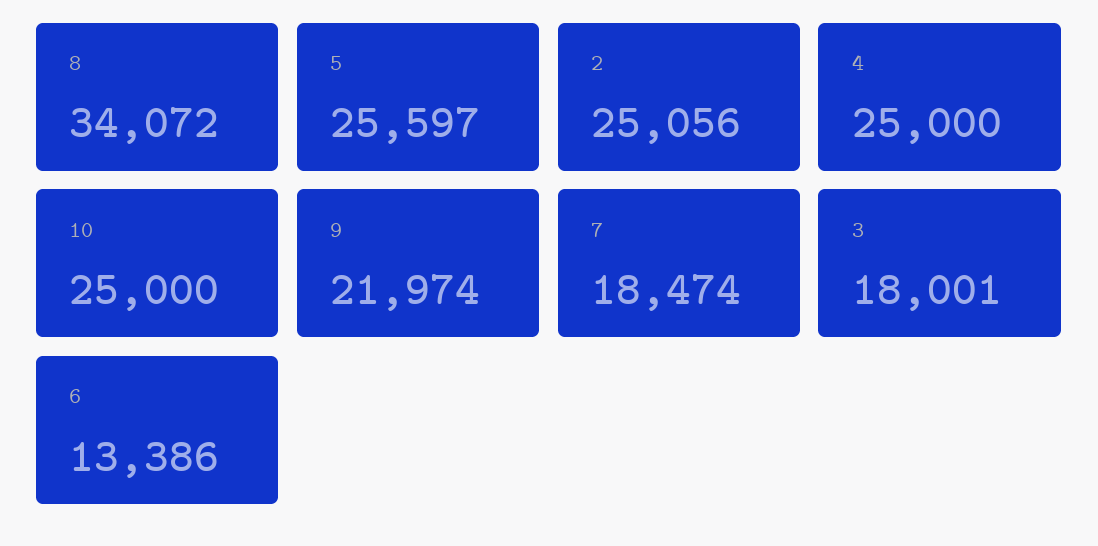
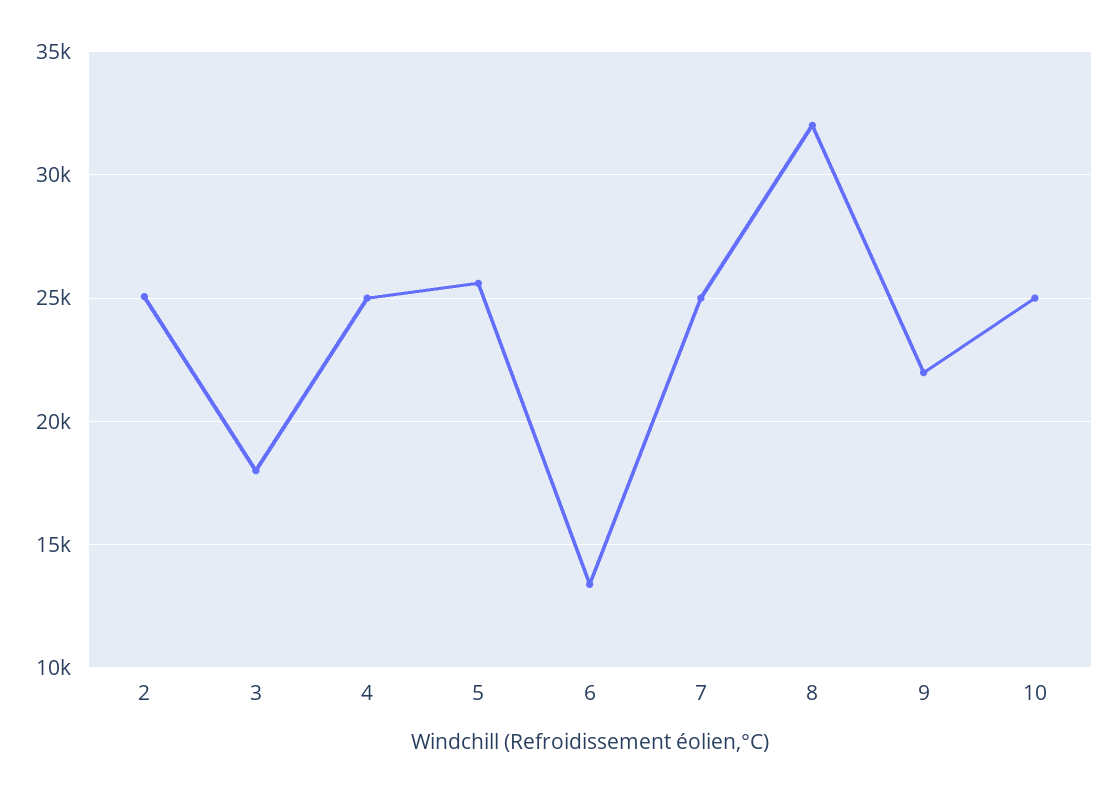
8: 34072 -> 32000
7: 18474 -> 25000

